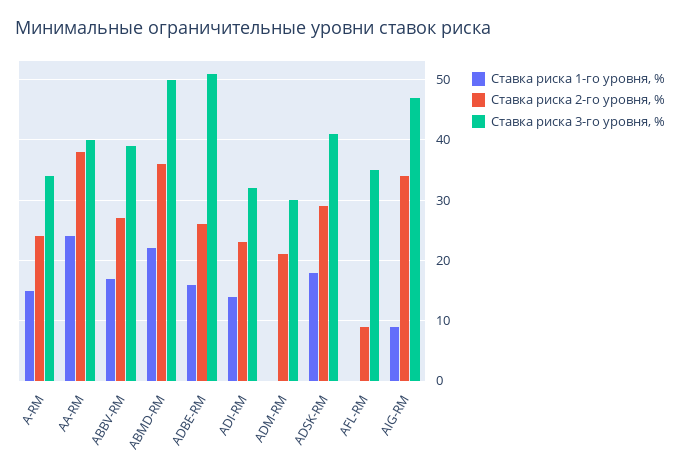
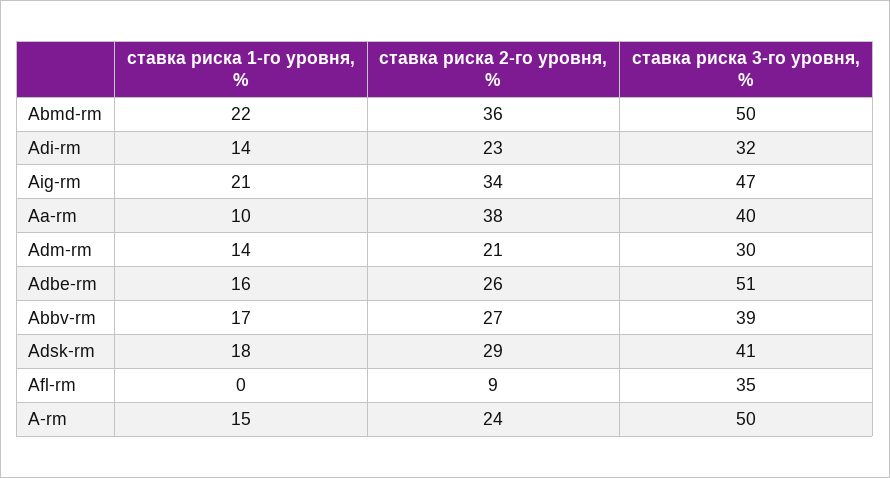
Ставка риска 3-го уровня, %, A-RM: 34 -> 50
Ставка риска 1-го уровня, %, AA-RM: 24 -> 10
Ставка риска 1-го уровня, %, ADM-RM: 0 -> 14
Ставка риска 1-го уровня, %, AIG-RM: 9 -> 21

